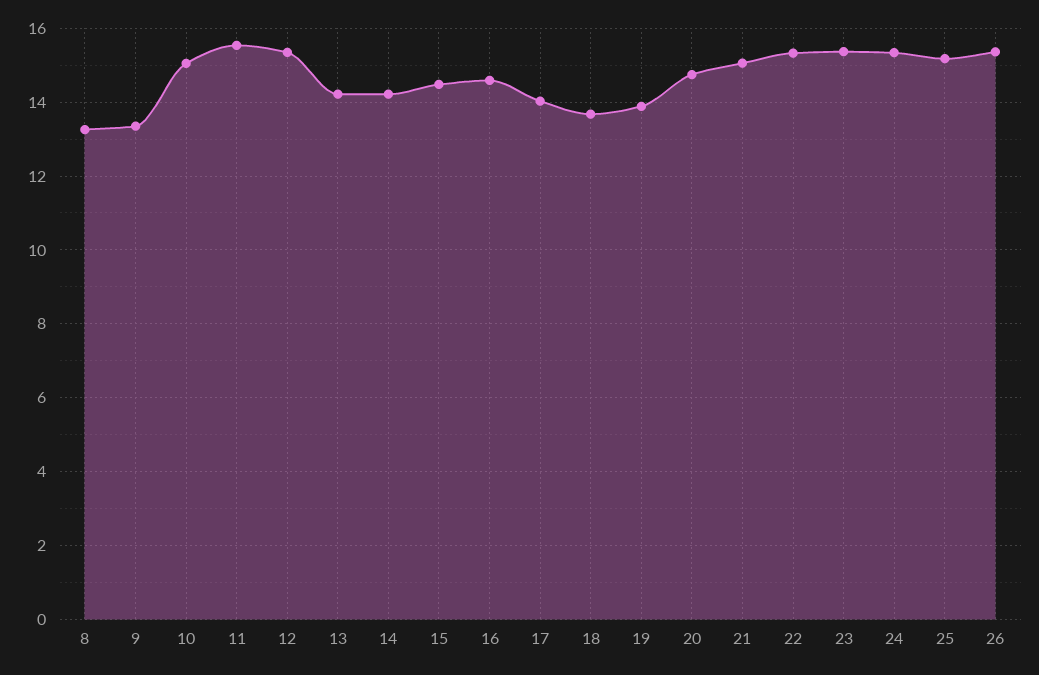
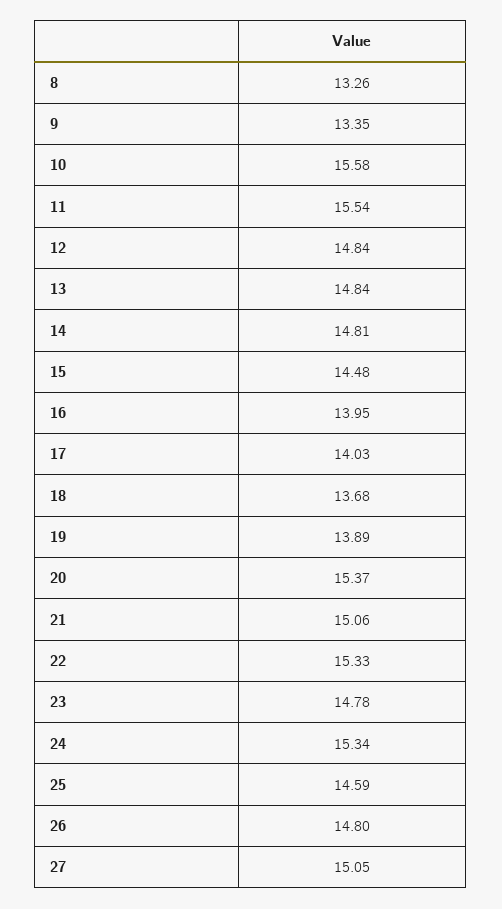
10: 15 -> 15.58
12: 15.4 -> 14.84
13: 14.2 -> 14.84
14: 14.2 -> 14.81
16: 14.6 -> 13.95
20: 14.8 -> 15.37
23: 15.4 -> 14.78
25: 15.2 -> 14.59
26: 15.4 -> 14.8
27: none -> 15.05

